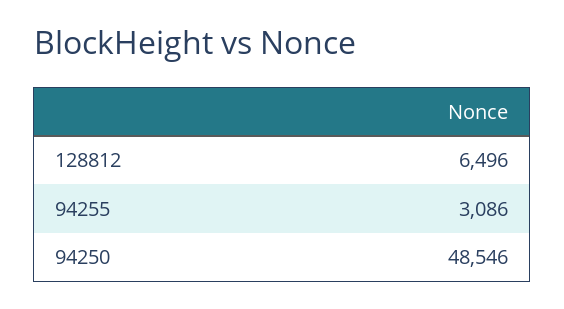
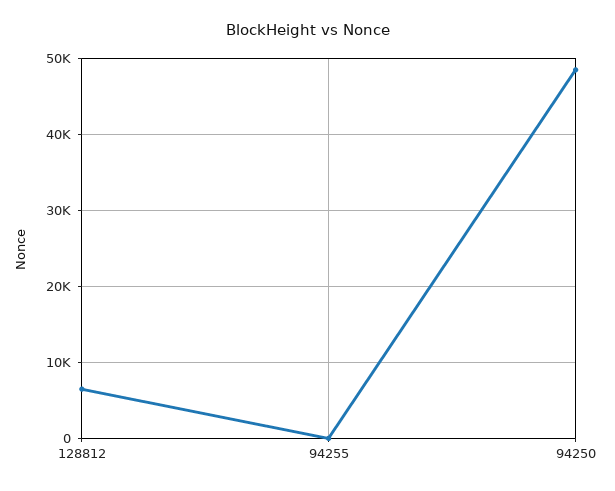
94255: 3086 -> 0

